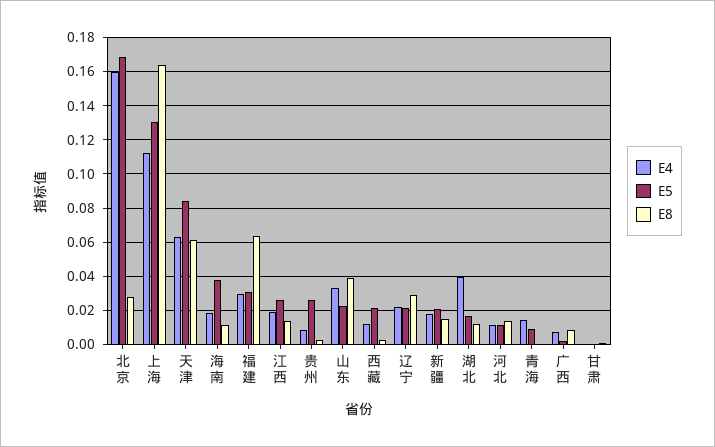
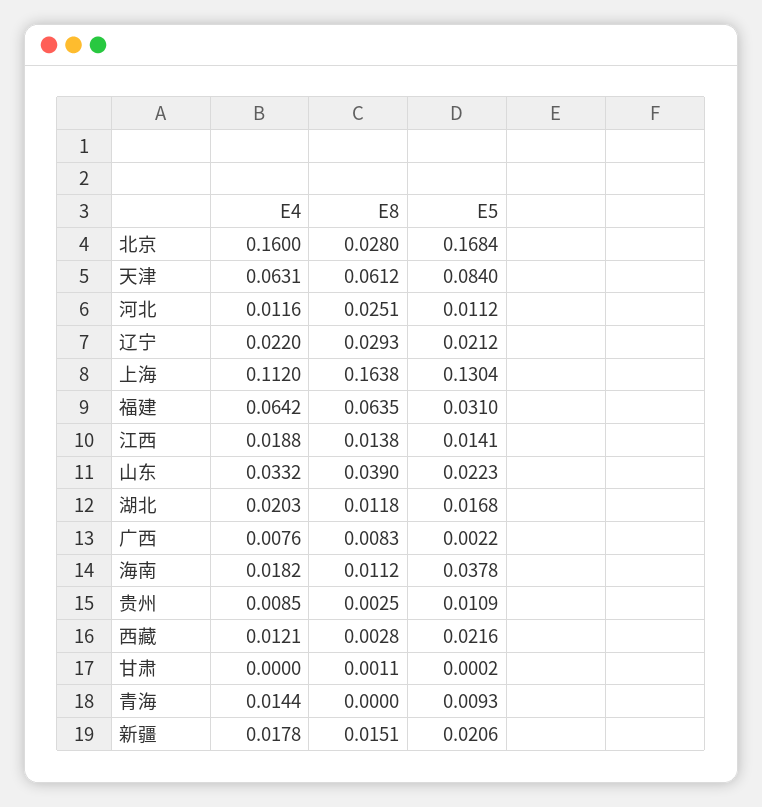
E4, 福建: 0.03 -> 0.0642
E5, 江西: 0.025 -> 0.0141
E5, 贵州: 0.025 -> 0.0109
E4, 湖北: 0.04 -> 0.0203
E8, 河北: 0.015 -> 0.0251

